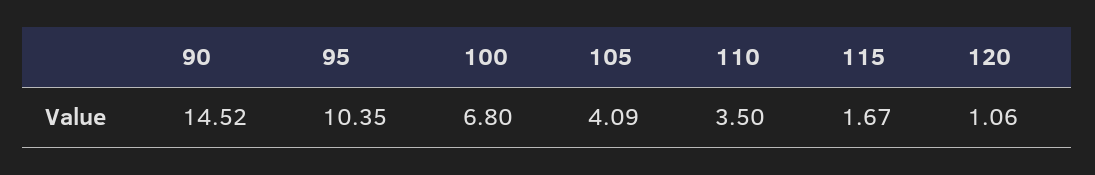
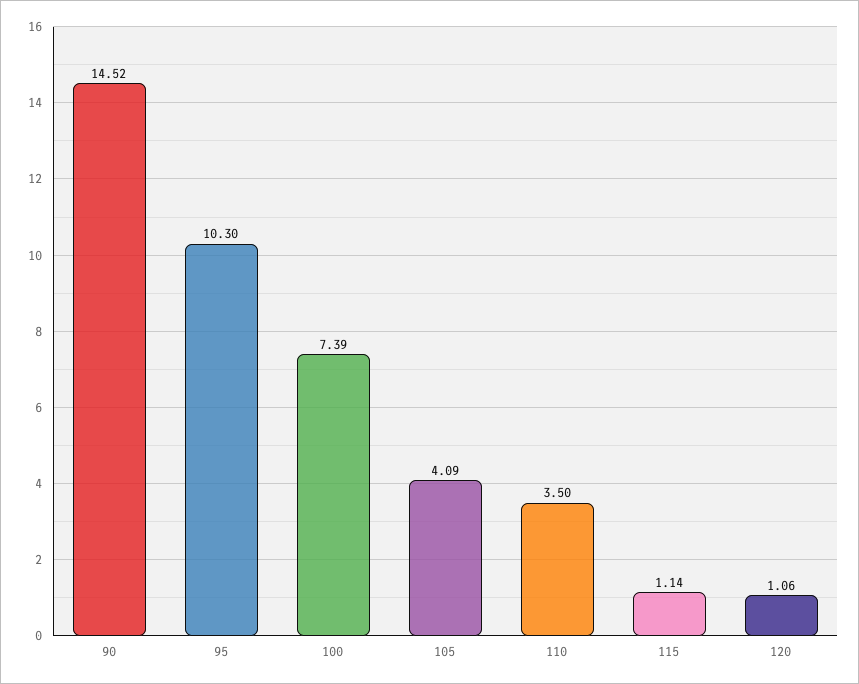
95: 10.35 -> 10.3
100: 6.8 -> 7.39
115: 1.67 -> 1.14

